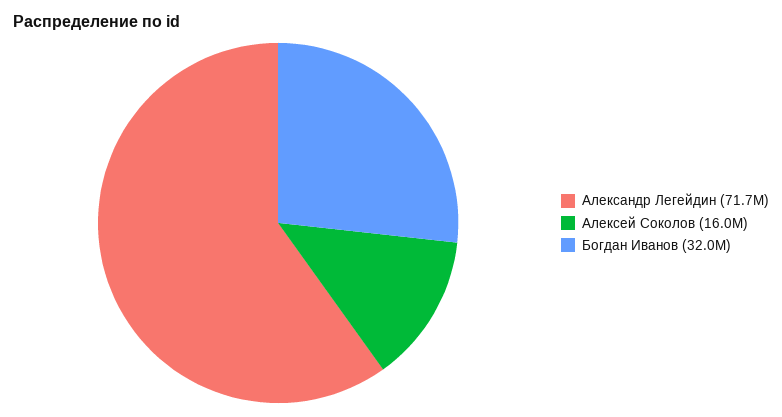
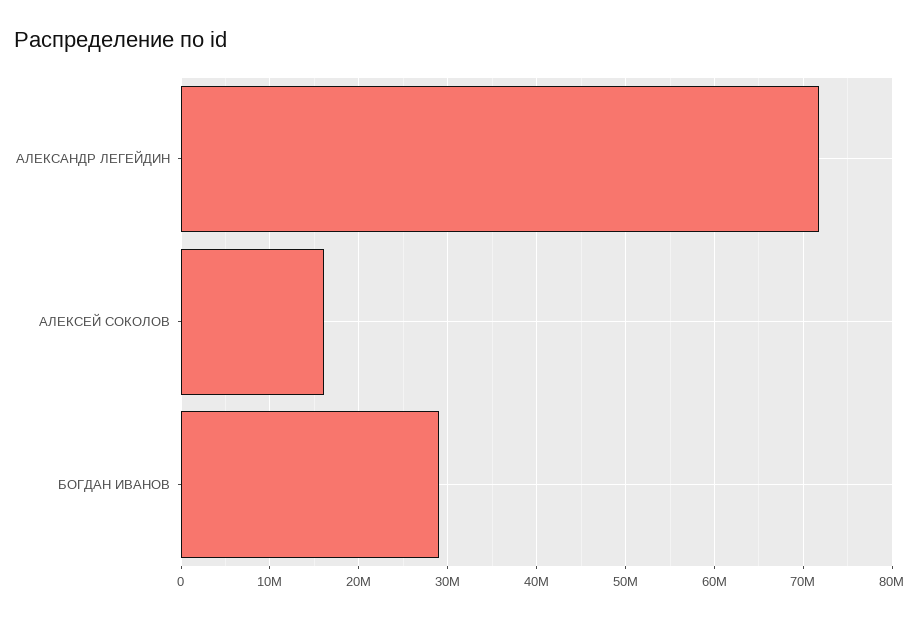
Богдан Иванов: 32000000 -> 29000000

